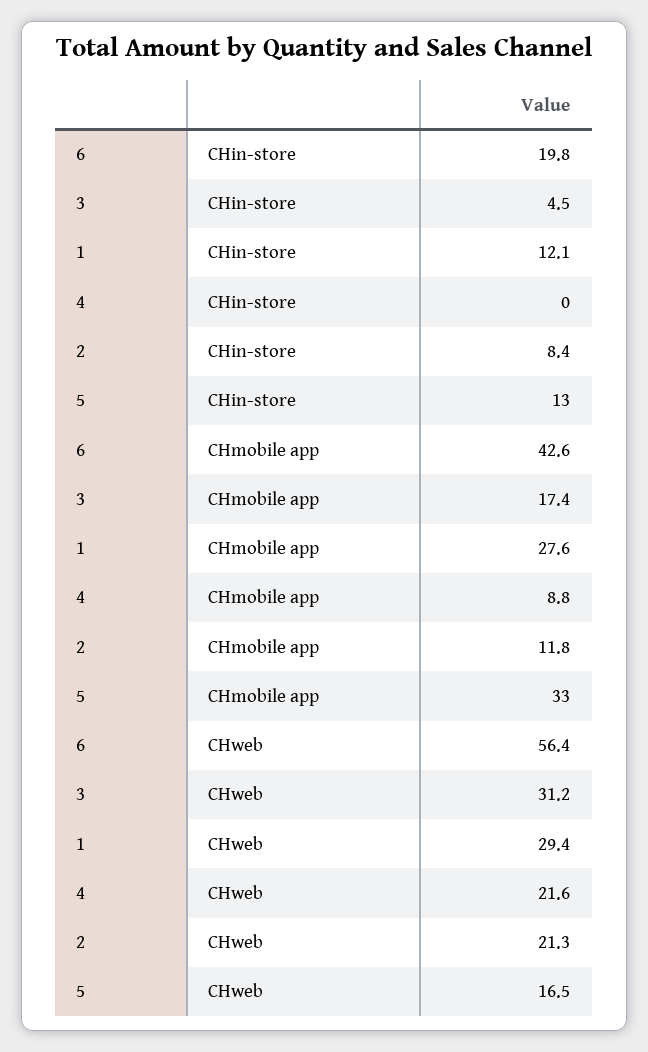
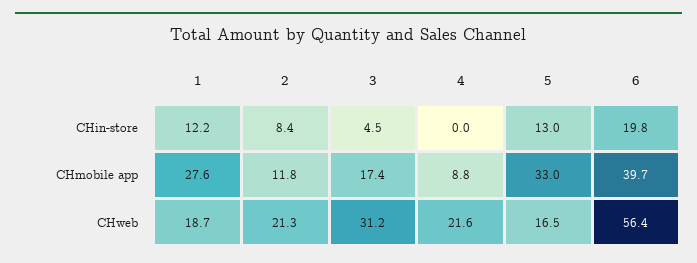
1, CHin-store: 12.1 -> 12.2
6, CHmobile app: 42.6 -> 39.7
1, CHweb: 29.4 -> 18.7

